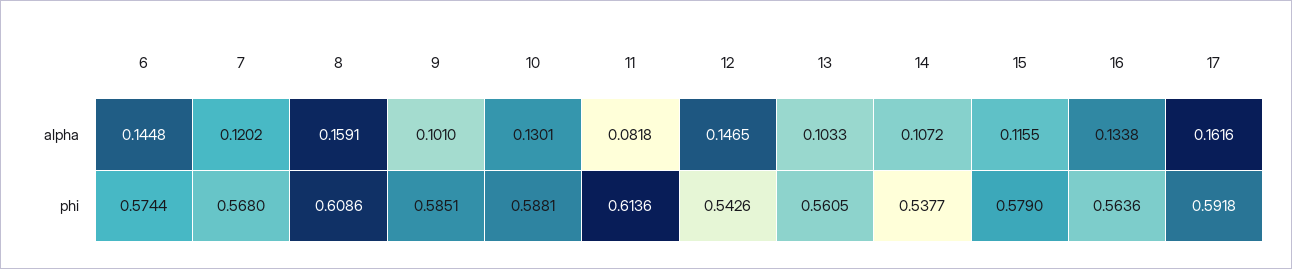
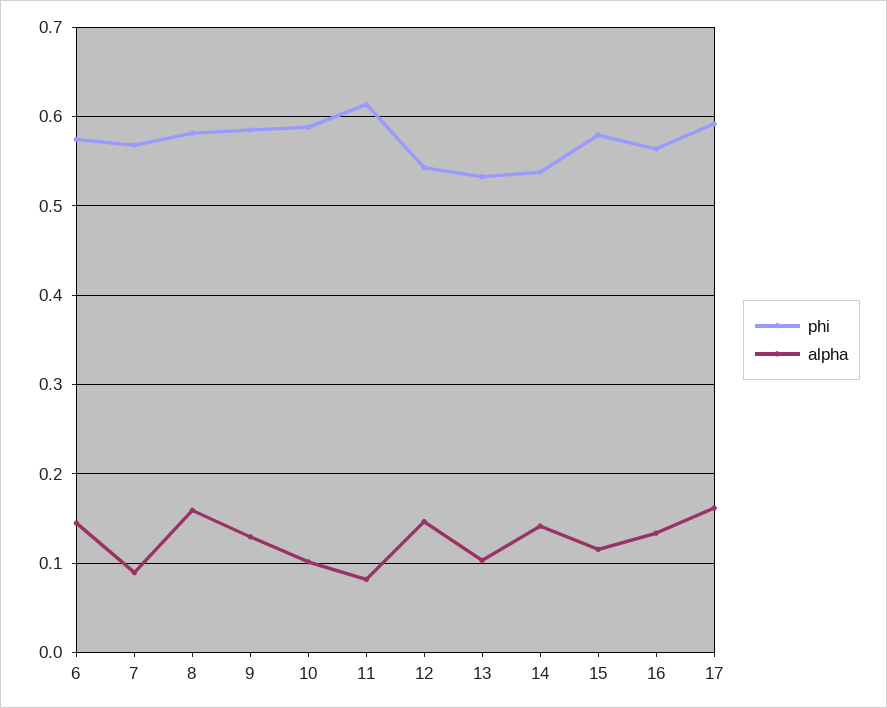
alpha, 7: 0.1202 -> 0.09
alpha, 9: 0.101 -> 0.13
alpha, 10: 0.1301 -> 0.1
alpha, 14: 0.1072 -> 0.14
phi, 8: 0.6086 -> 0.58
phi, 13: 0.5605 -> 0.53

